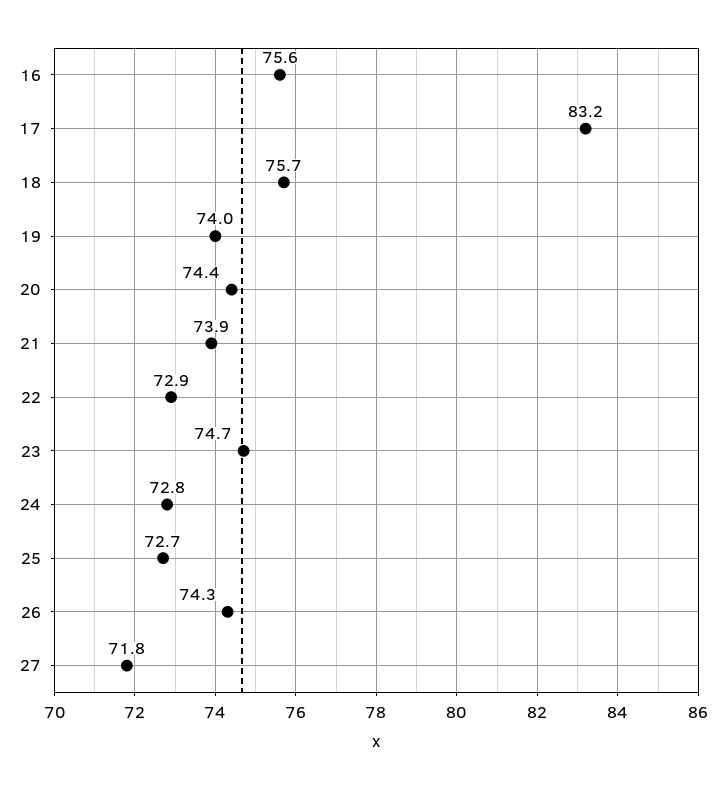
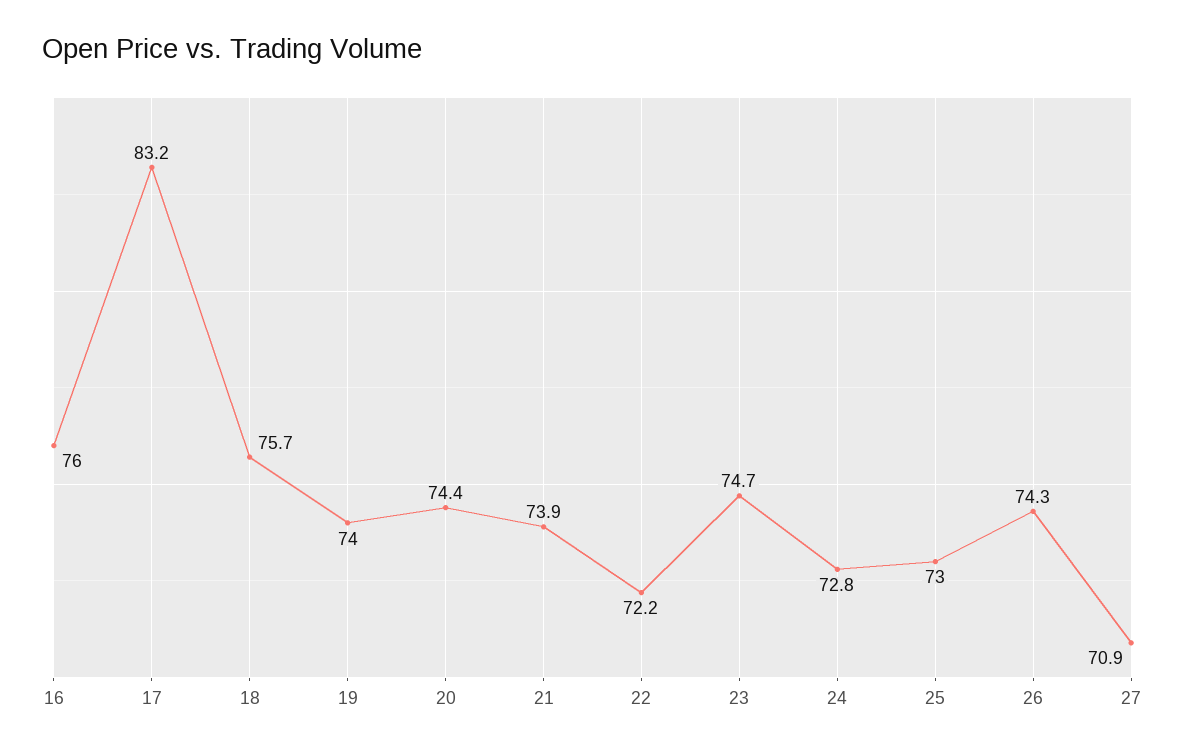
16: 75.6 -> 76
22: 72.9 -> 72.2
25: 72.7 -> 73
27: 71.8 -> 70.9

